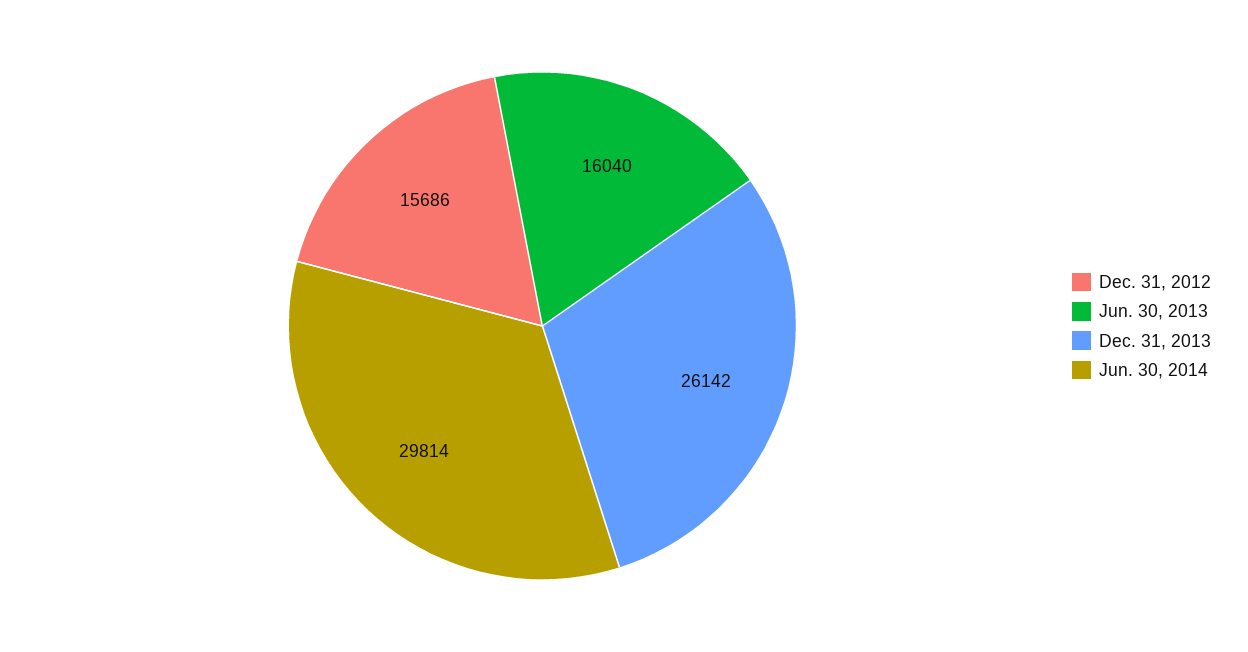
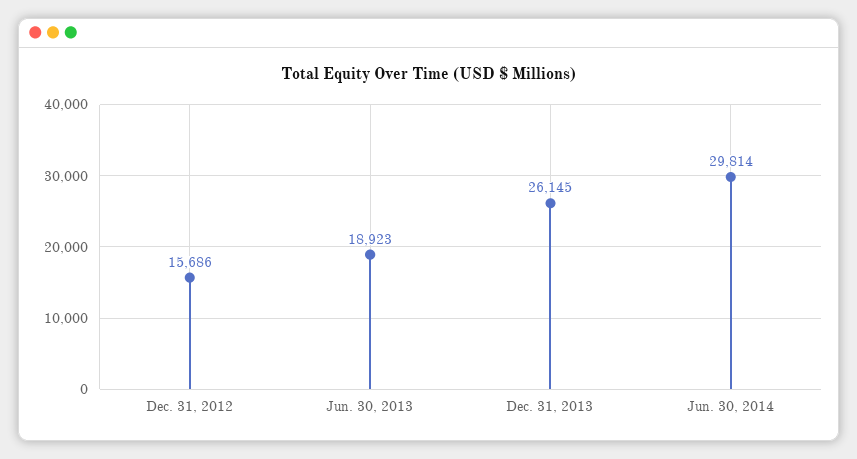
Jun. 30, 2013: 16040 -> 18923
Dec. 31, 2013: 26142 -> 26145

